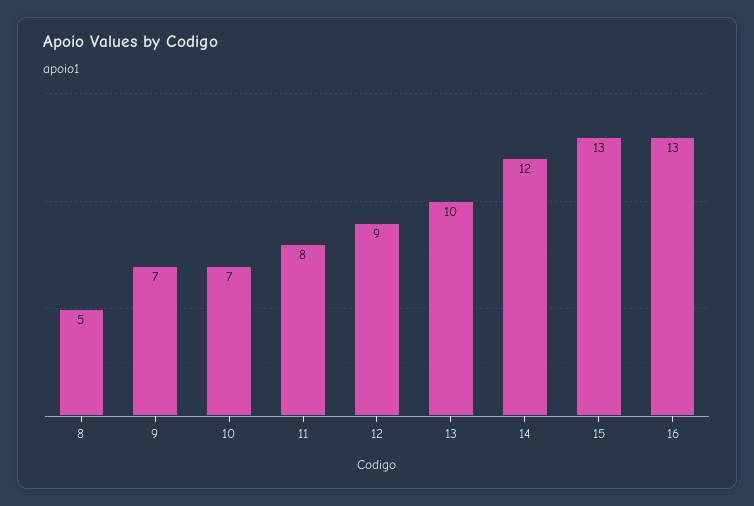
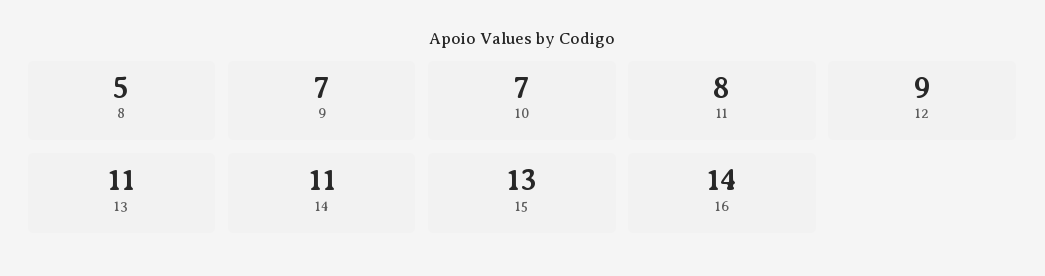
13: 10 -> 11
14: 12 -> 11
16: 13 -> 14

